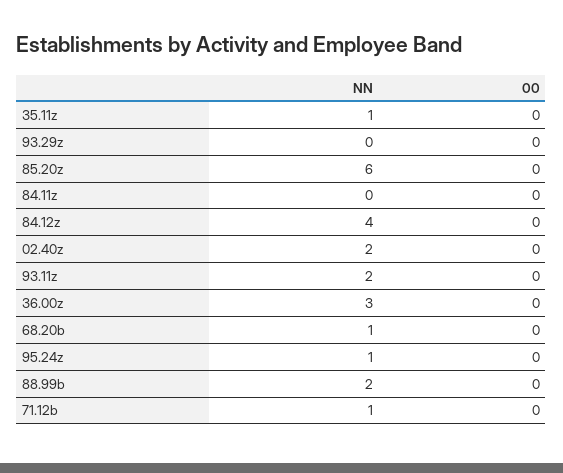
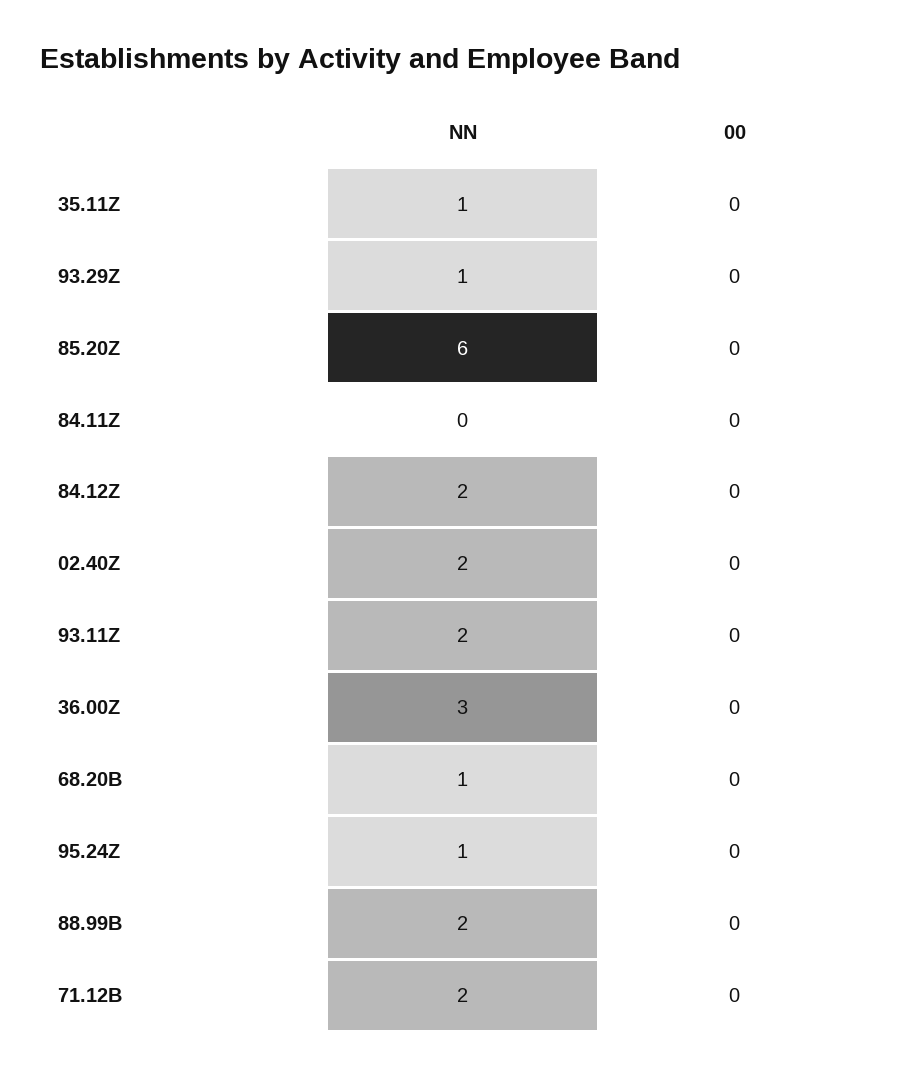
NN, 93.29z: 0 -> 1
NN, 84.12z: 4 -> 2
NN, 71.12b: 1 -> 2

